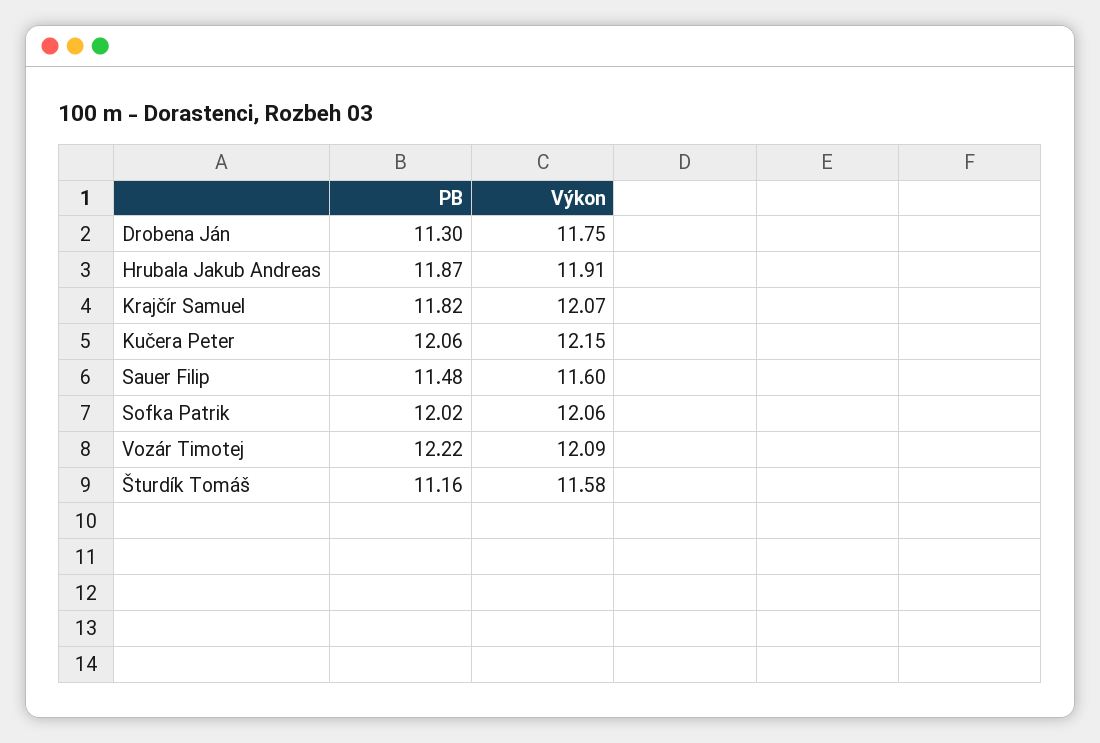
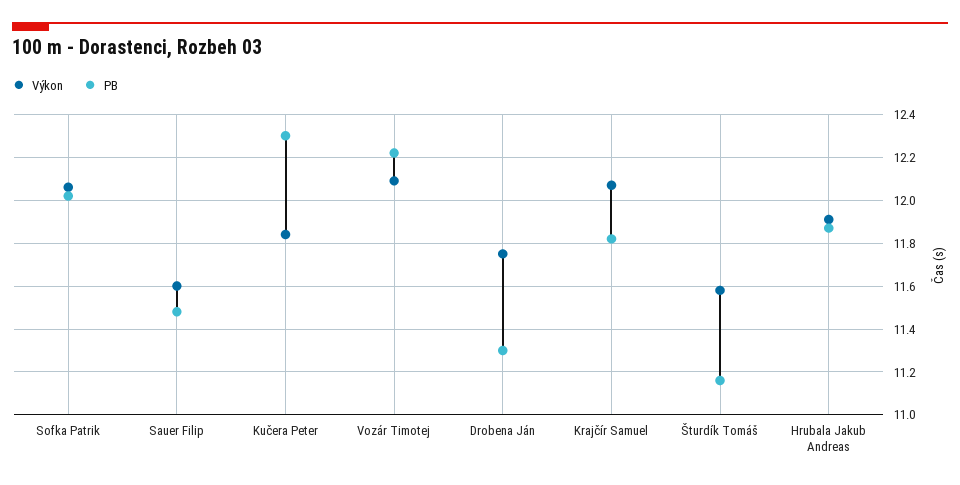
PB, Kučera Peter: 12.06 -> 12.3
Výkon, Kučera Peter: 12.15 -> 11.85

